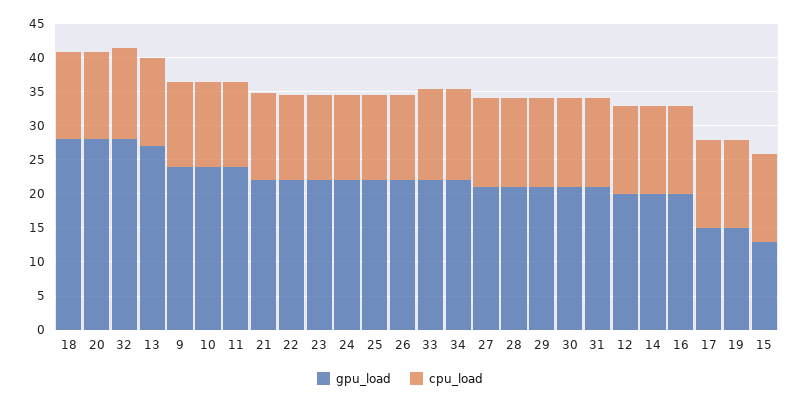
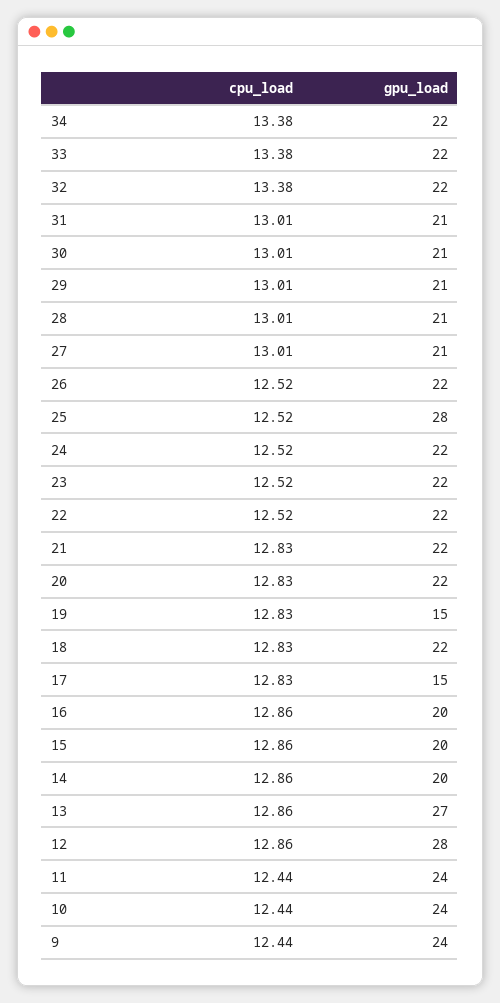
gpu_load, 18: 27.5 -> 22
gpu_load, 20: 27.5 -> 22
gpu_load, 32: 27.5 -> 22
gpu_load, 25: 22.5 -> 28
gpu_load, 12: 20 -> 28
gpu_load, 15: 12.5 -> 20

